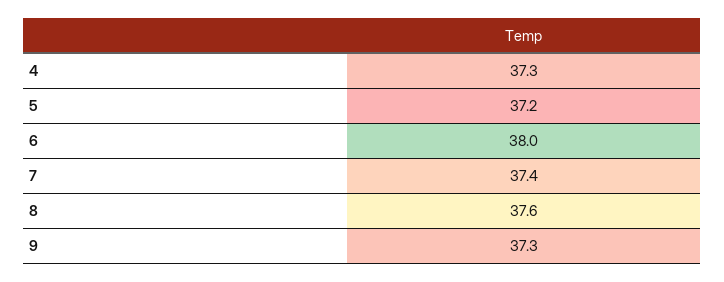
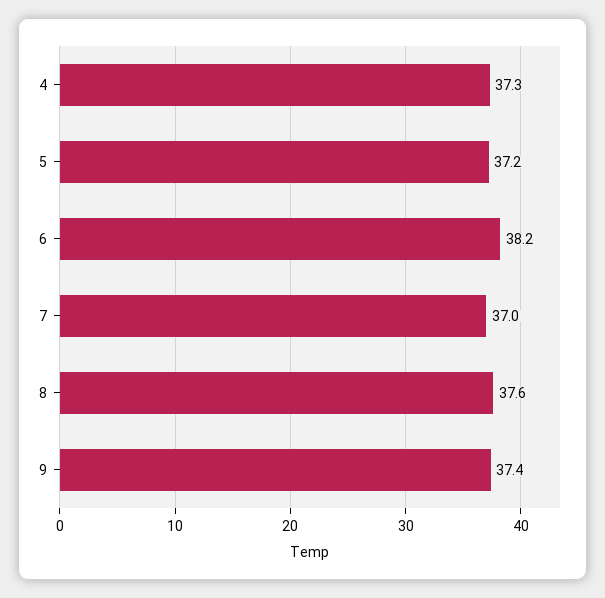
6: 38 -> 38.2
7: 37.4 -> 37
9: 37.3 -> 37.4

